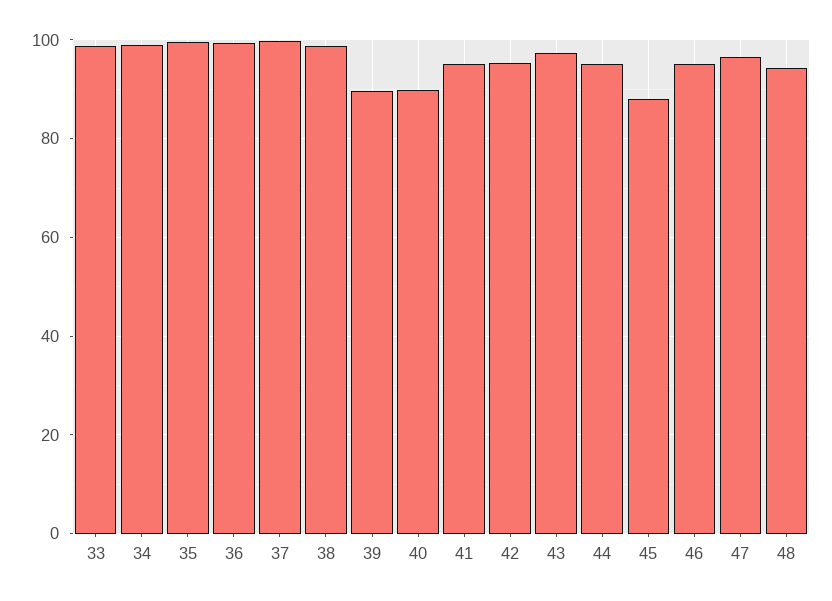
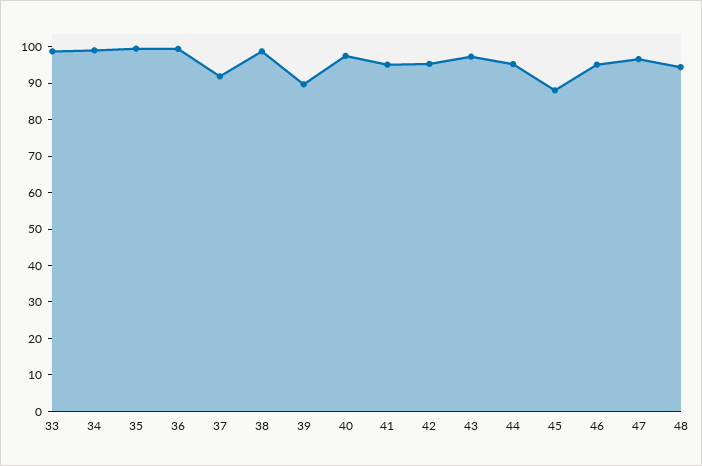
37: 100 -> 92.5
40: 90 -> 97.5

